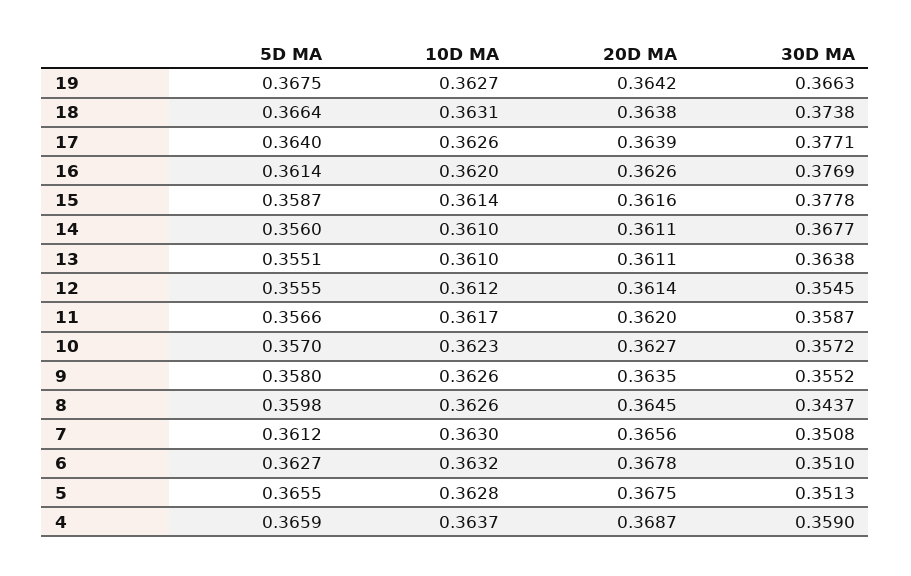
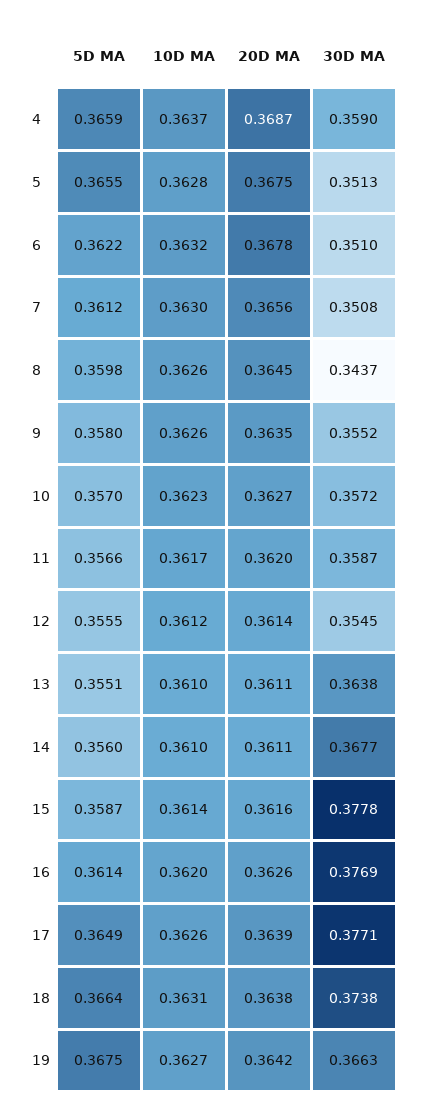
5D MA, 17: 0.364 -> 0.3649
5D MA, 6: 0.3627 -> 0.3622

